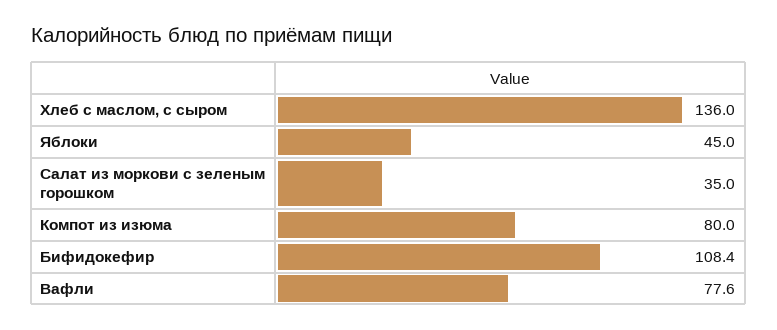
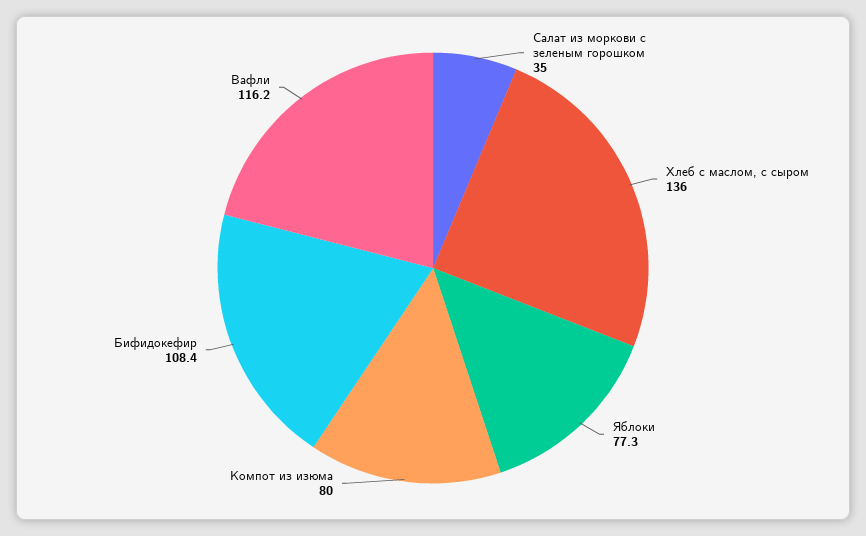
Яблоки: 45 -> 77.3
Вафли: 77.6 -> 116.2

